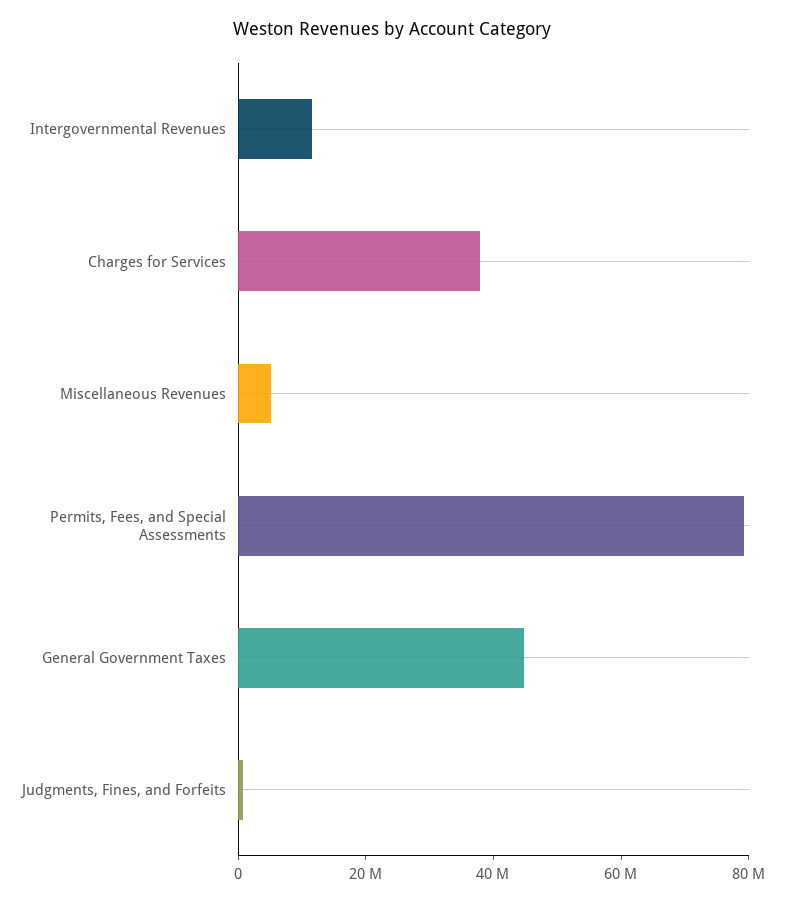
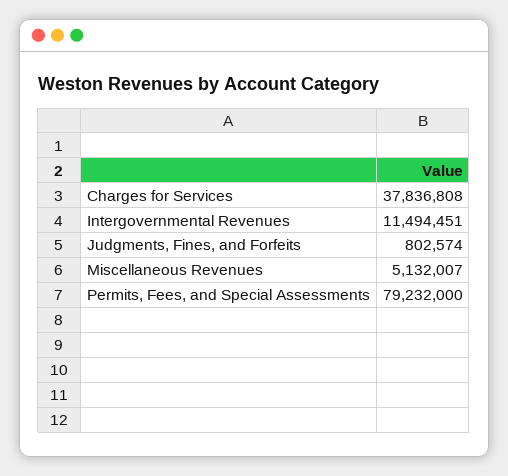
General Government Taxes: 45000000 -> none

